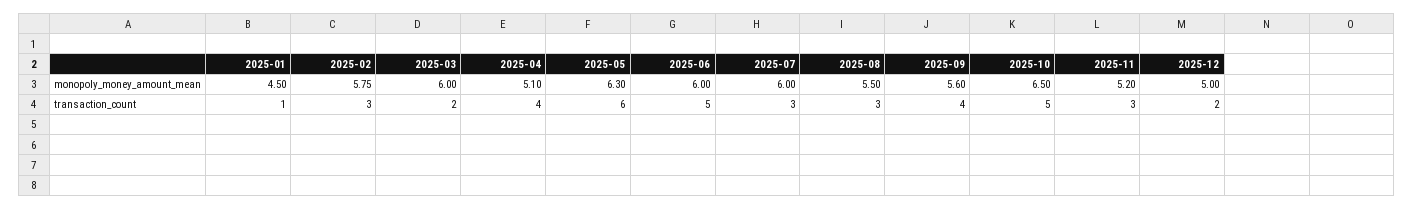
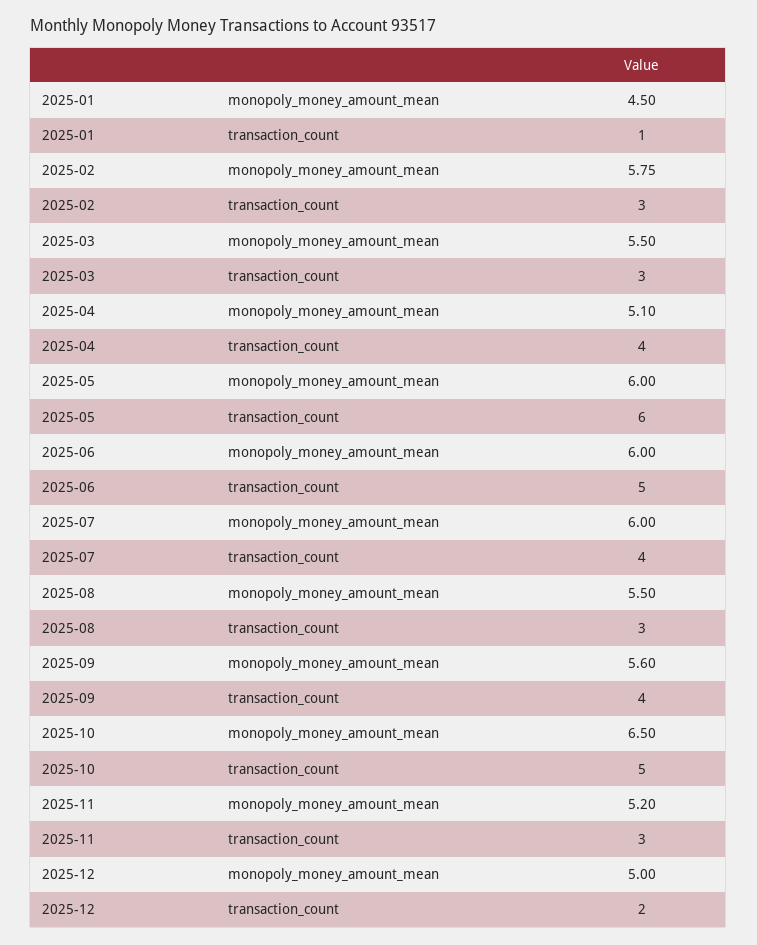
2025-03, monopoly_money_amount_mean: 6 -> 5.5
2025-05, monopoly_money_amount_mean: 6.3 -> 6
2025-03, transaction_count: 2 -> 3
2025-07, transaction_count: 3 -> 4

